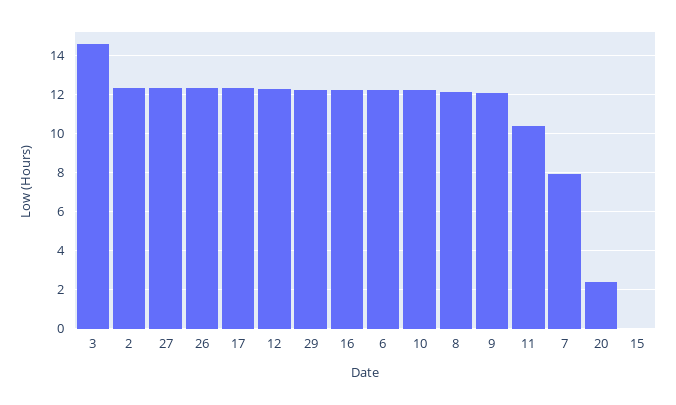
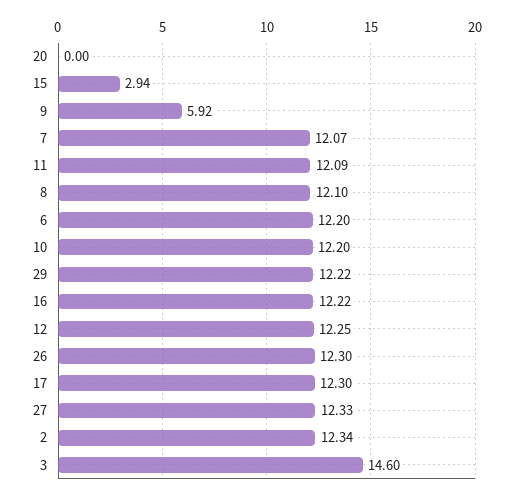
9: 12 -> 5.92
11: 10.5 -> 12.09
7: 8 -> 12.07
20: 2.5 -> 0
15: 0 -> 2.94

